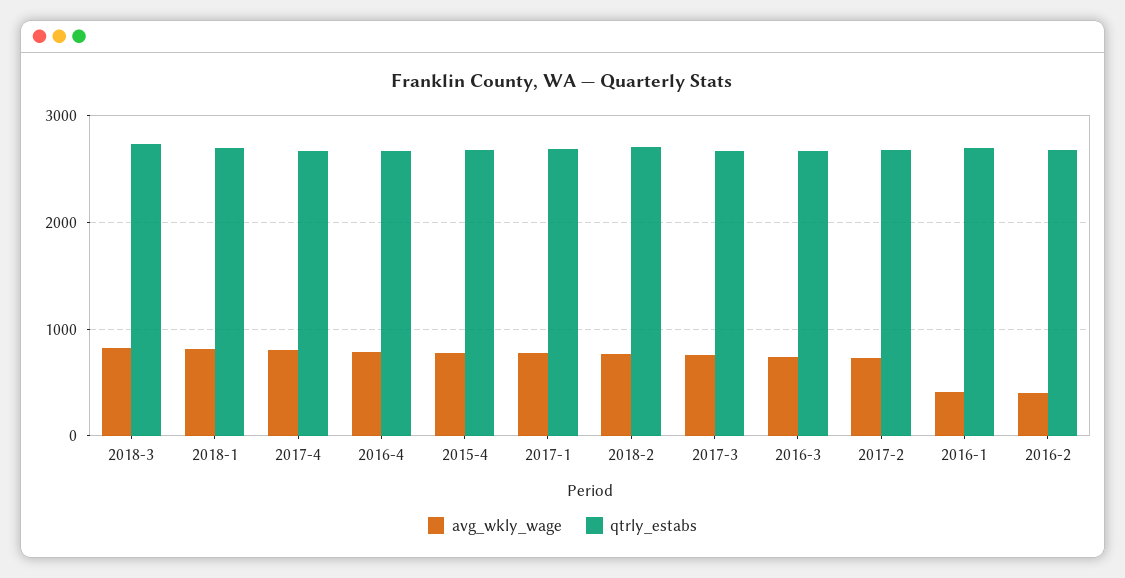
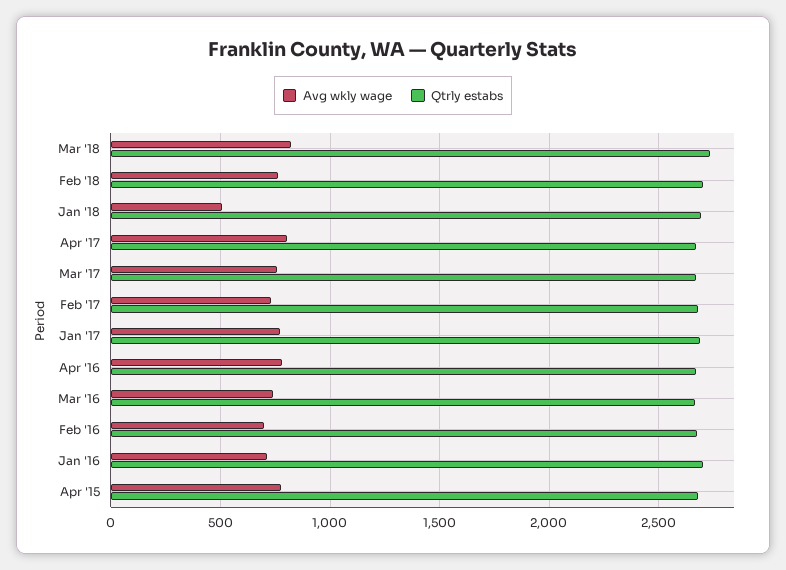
avg_wkly_wage, 2018-1: 800 -> 500
avg_wkly_wage, 2016-1: 400 -> 700
avg_wkly_wage, 2016-2: 400 -> 700

